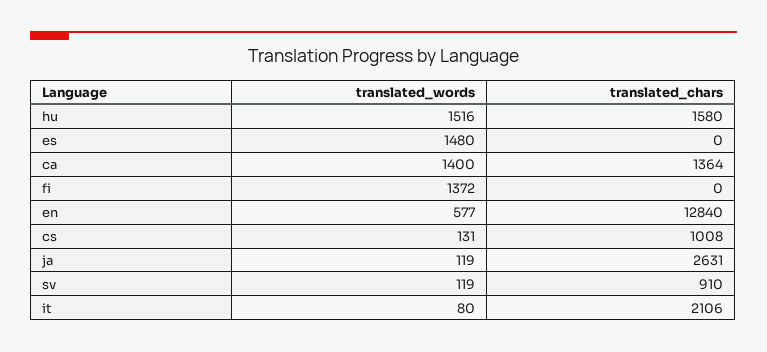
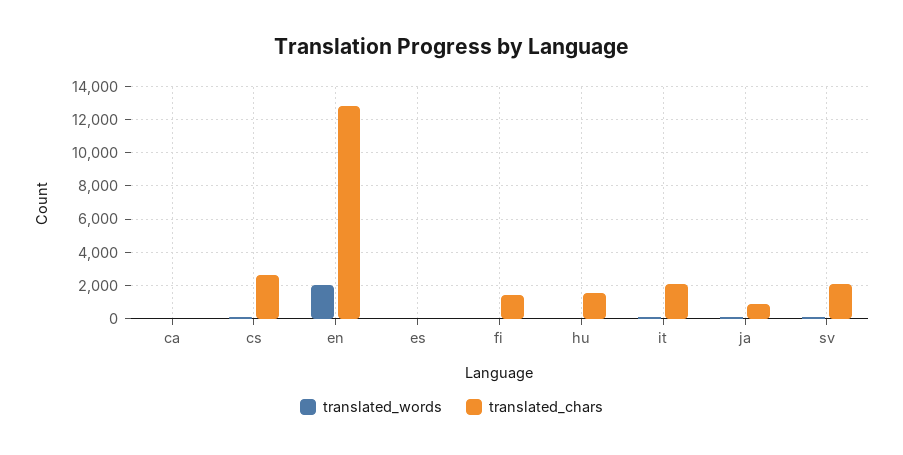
translated_words, hu: 1516 -> 0
translated_words, es: 1480 -> 0
translated_words, ca: 1400 -> 0
translated_chars, ca: 1364 -> 0
translated_words, fi: 1372 -> 0
translated_chars, fi: 0 -> 1500
translated_words, en: 577 -> 2000
translated_chars, cs: 1008 -> 2500
translated_chars, ja: 2631 -> 1000
translated_chars, sv: 910 -> 2000

